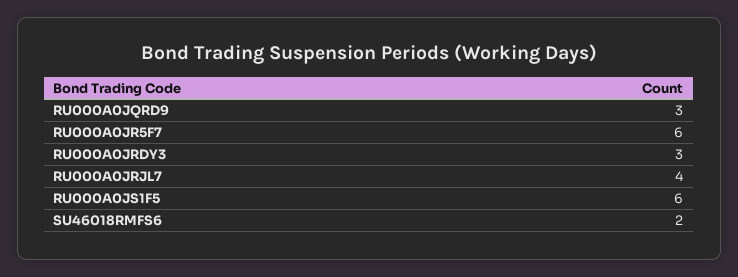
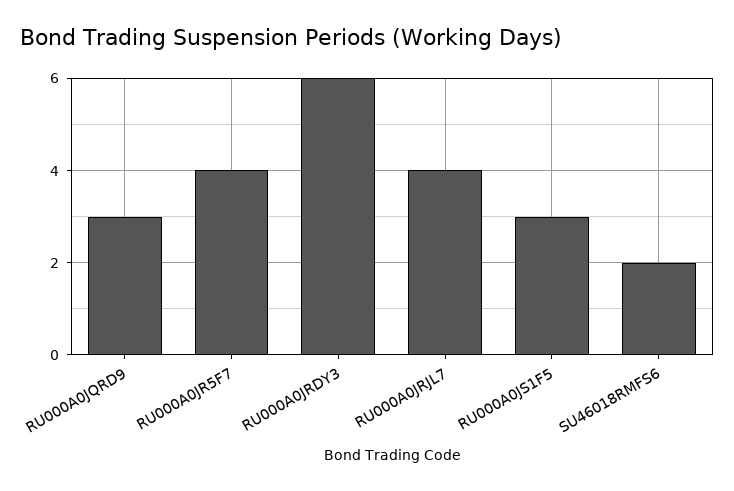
RU000A0JR5F7: 6 -> 4
RU000A0JRDY3: 3 -> 6
RU000A0JS1F5: 6 -> 3

